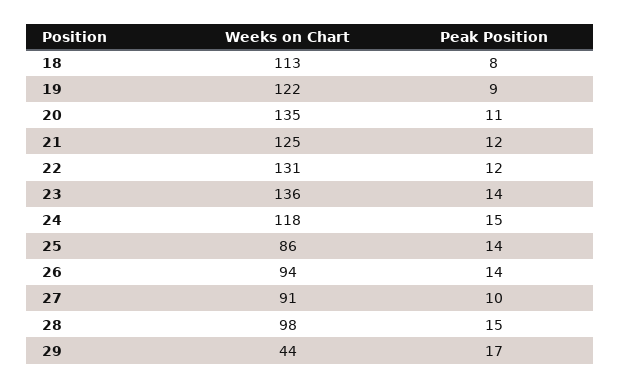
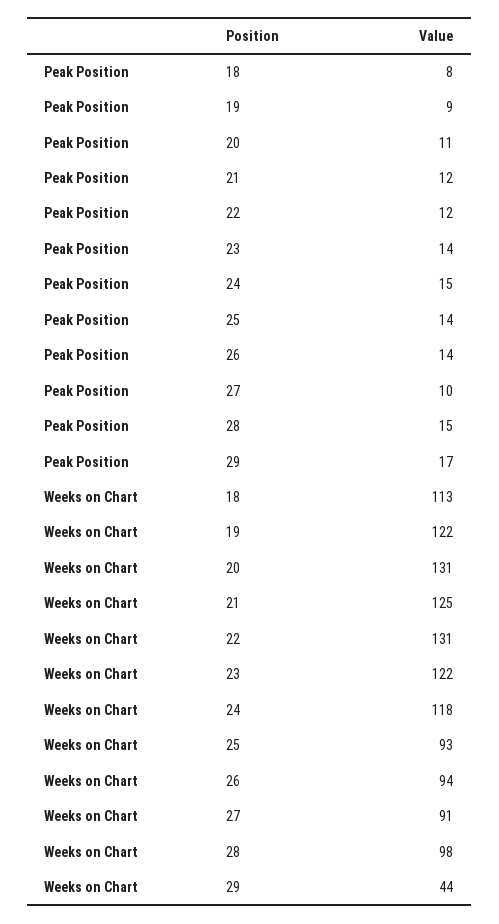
Weeks on Chart, 20: 135 -> 131
Weeks on Chart, 23: 136 -> 122
Weeks on Chart, 25: 86 -> 93

